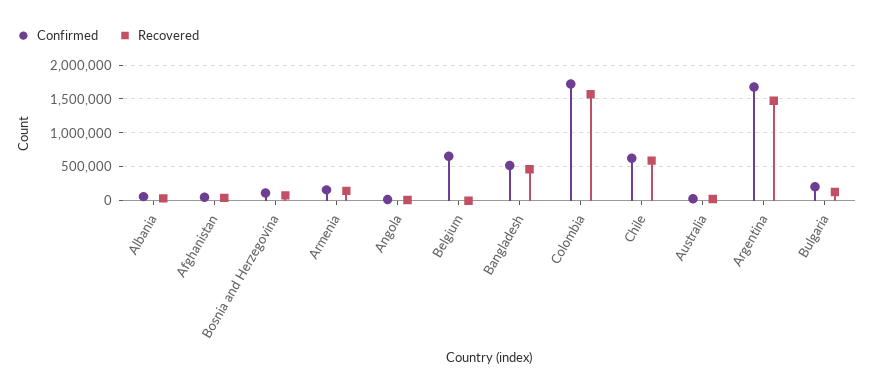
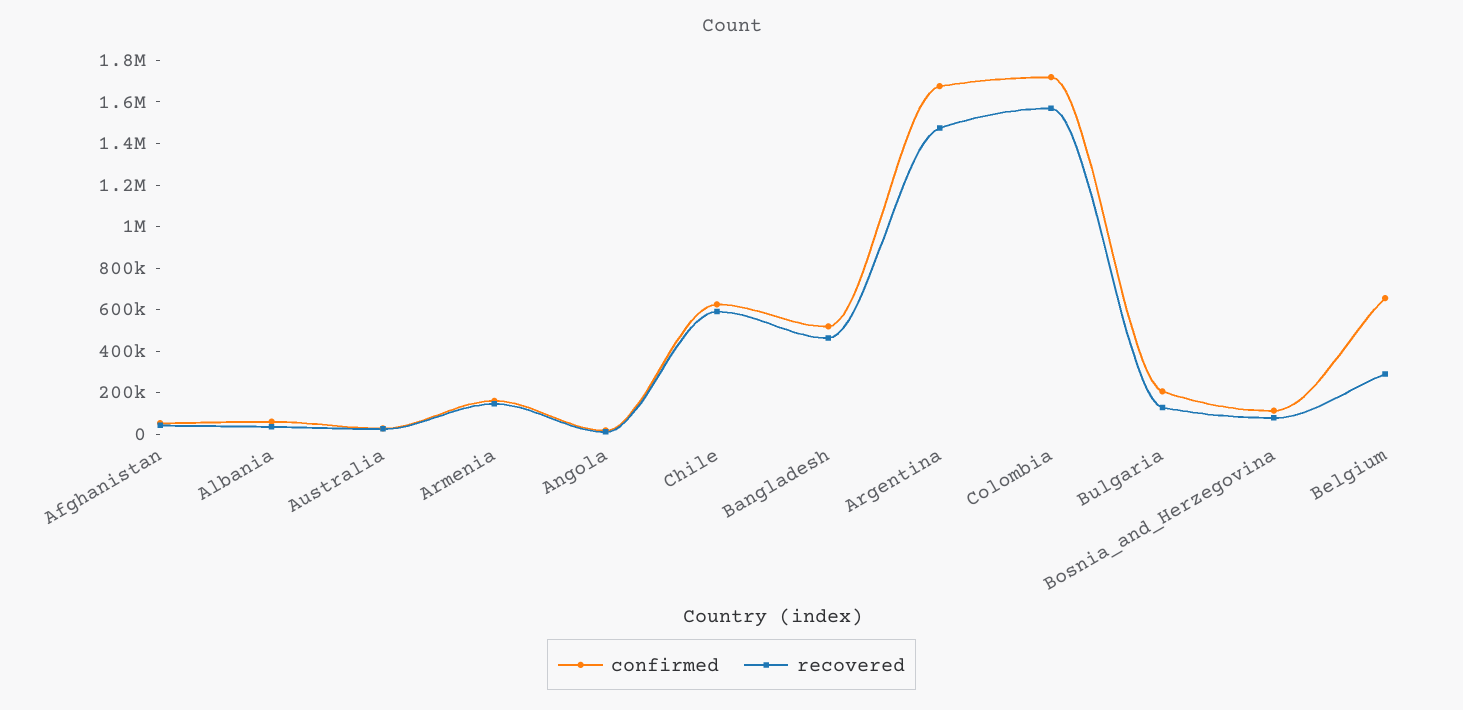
Recovered, Belgium: 0 -> 300000

